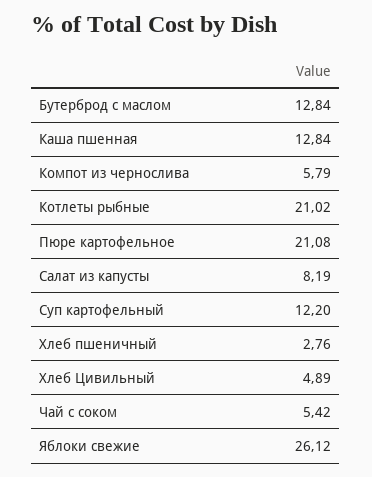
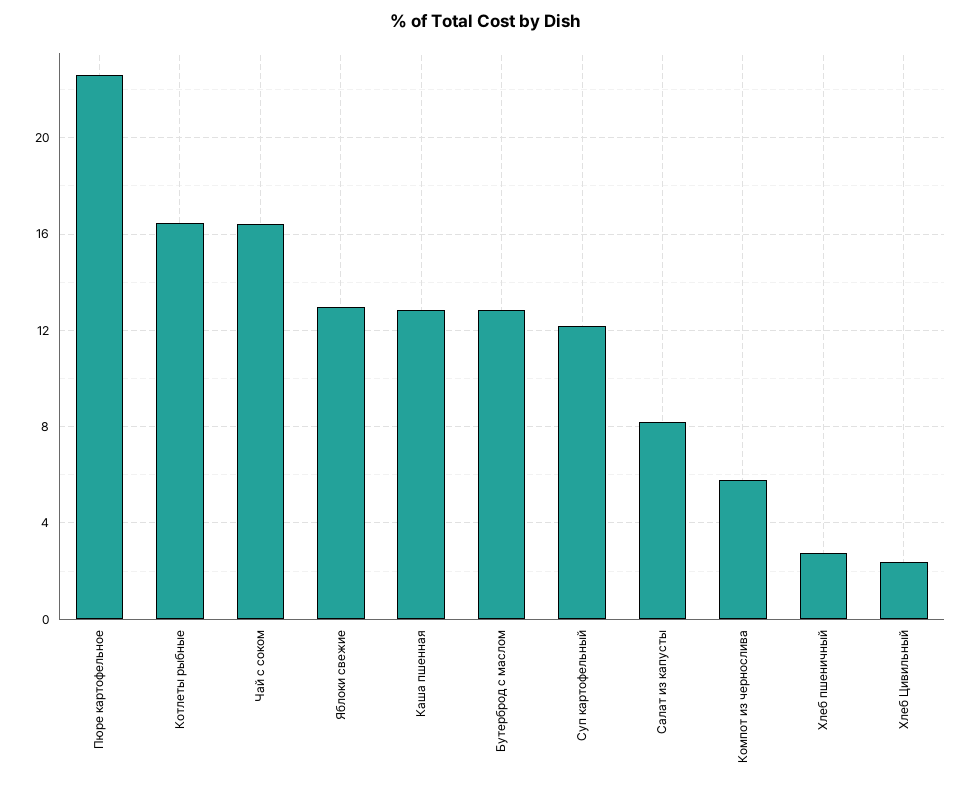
Котлеты рыбные: 21.02 -> 16.5
Пюре картофельное: 21.08 -> 22.5
Хлеб Цивильный: 4.89 -> 2.5
Чай с соком: 5.42 -> 16.5
Яблоки свежие: 26.12 -> 13

